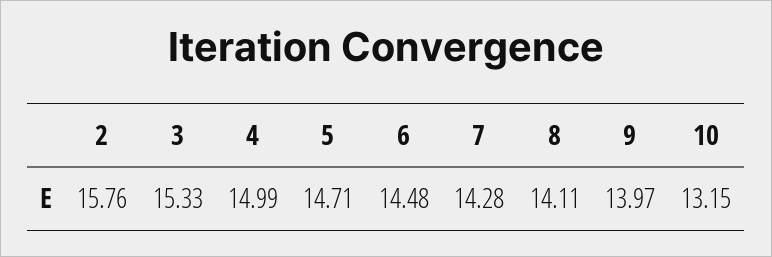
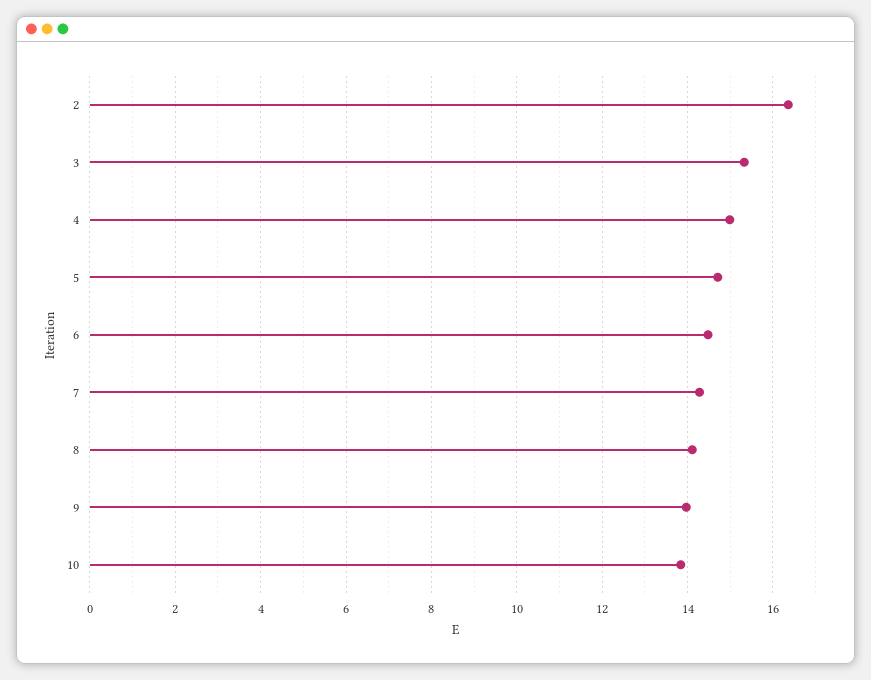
2: 15.76 -> 16.4
10: 13.15 -> 13.8

